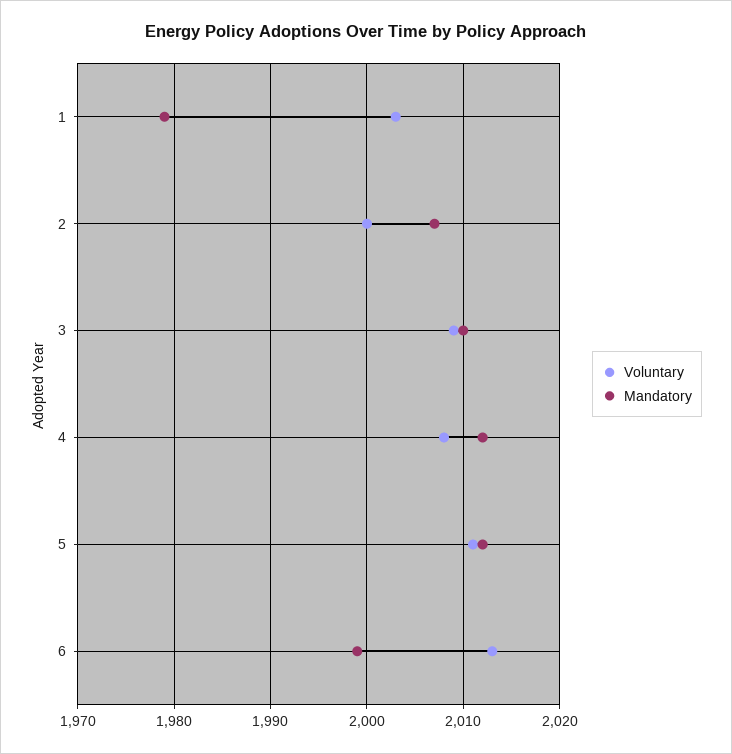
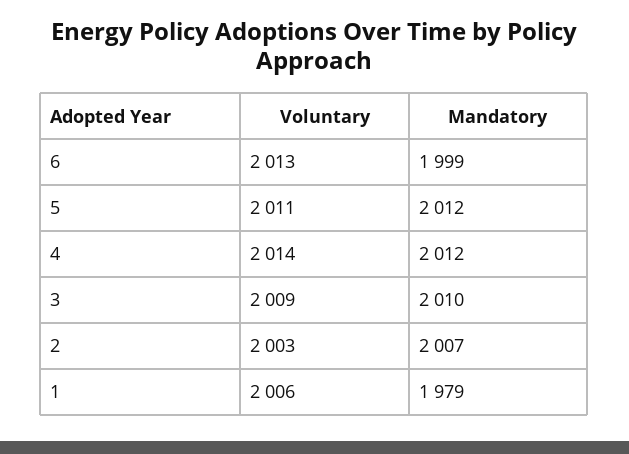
Voluntary, 1: 2003 -> 2006
Voluntary, 2: 2000 -> 2003
Voluntary, 4: 2008 -> 2014

